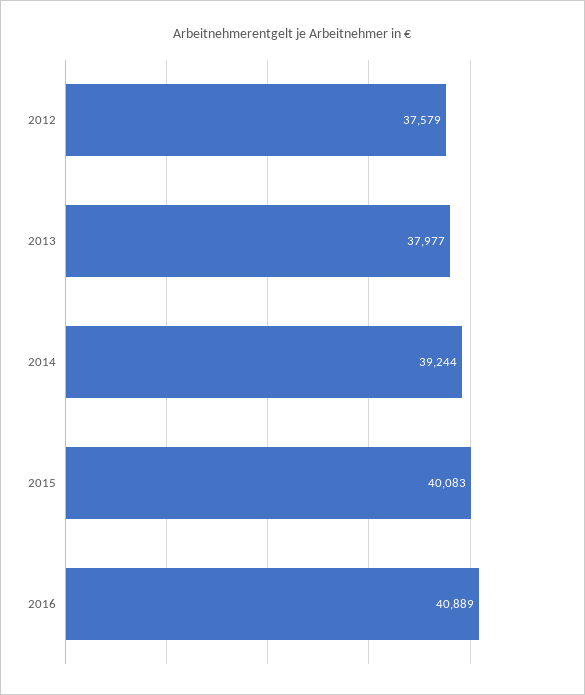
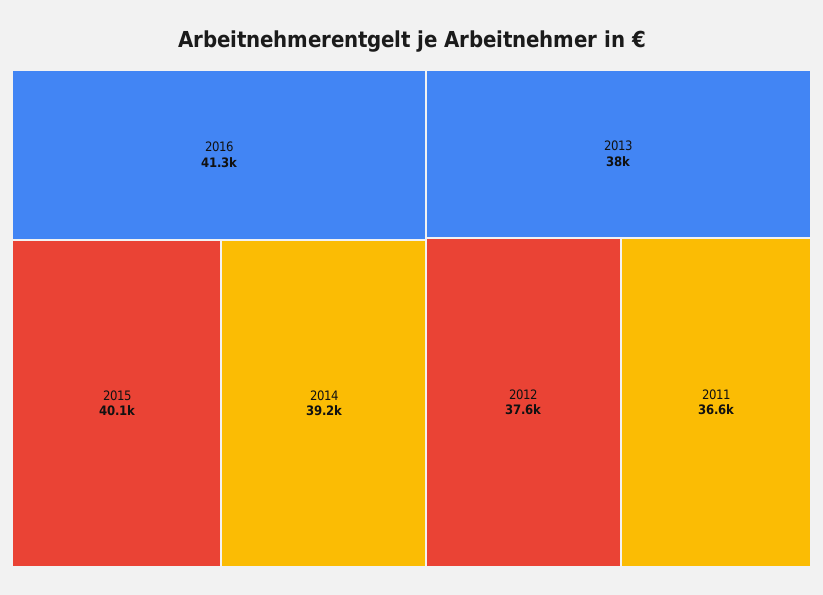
2016: 40889 -> 41300
2011: none -> 36600

